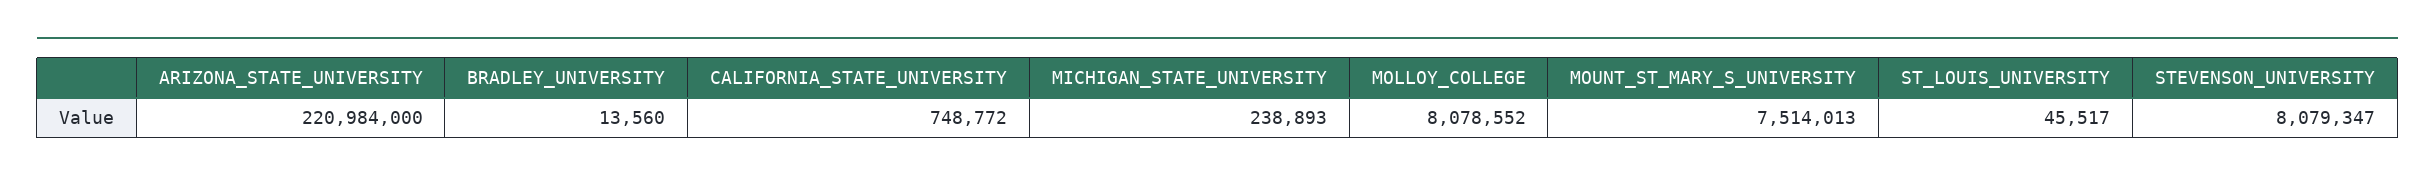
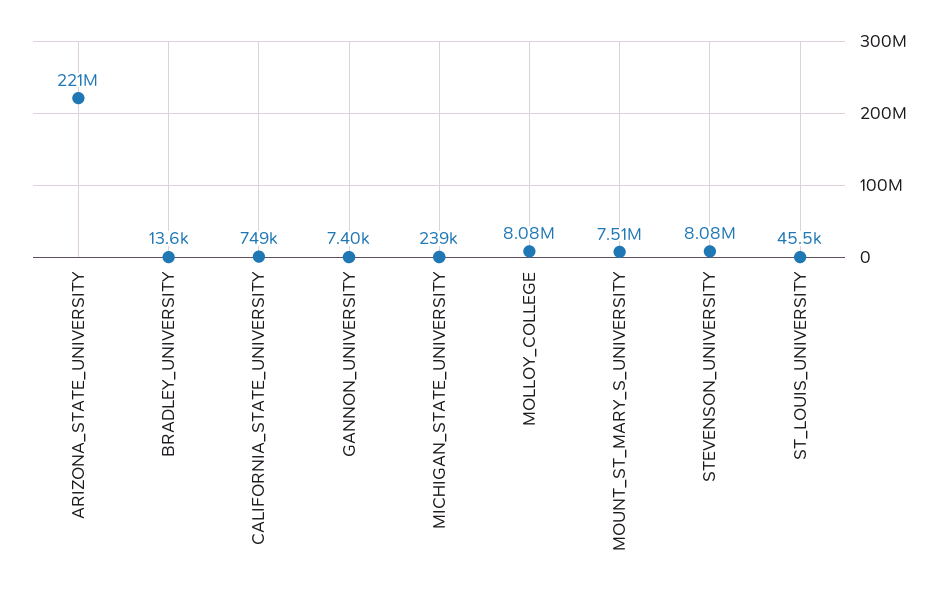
GANNON_UNIVERSITY: none -> 7400

